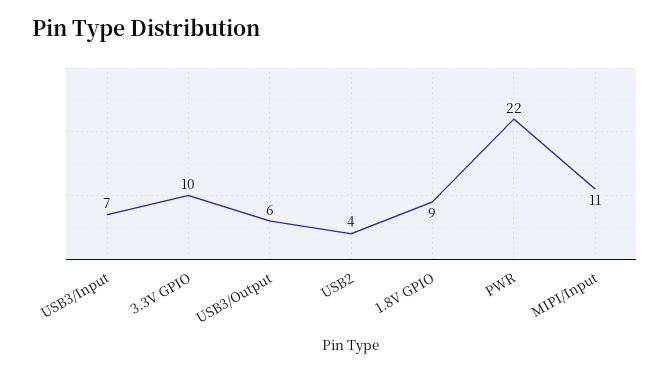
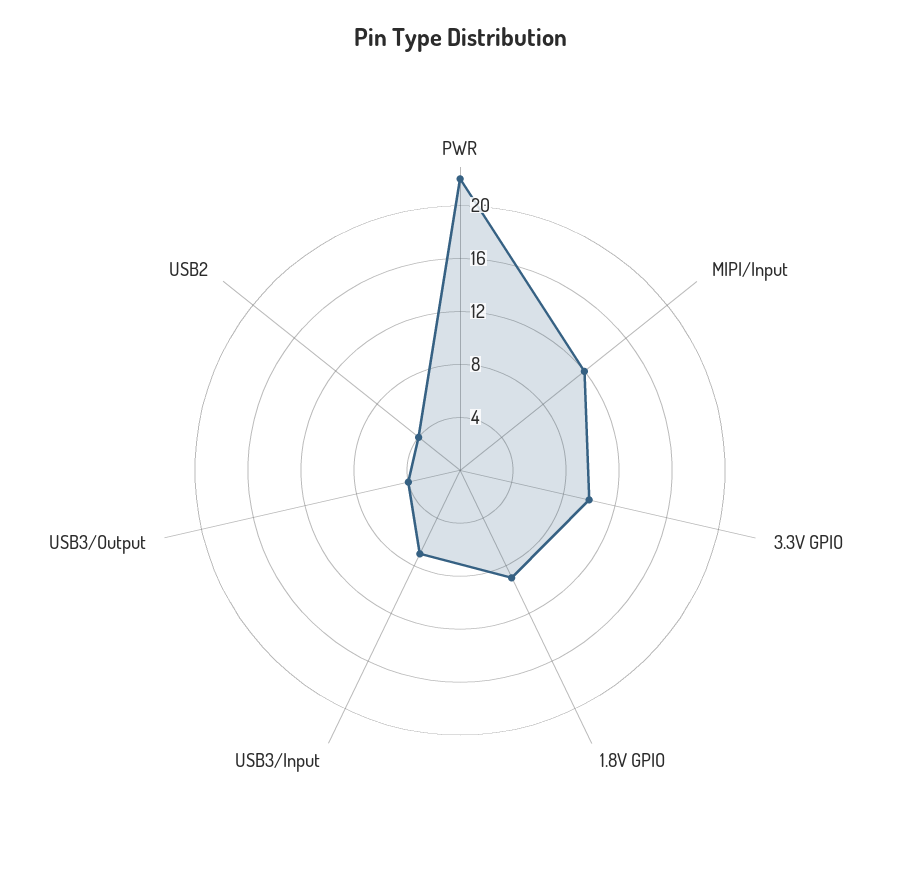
USB3/Output: 6 -> 4
MIPI/Input: 11 -> 12

